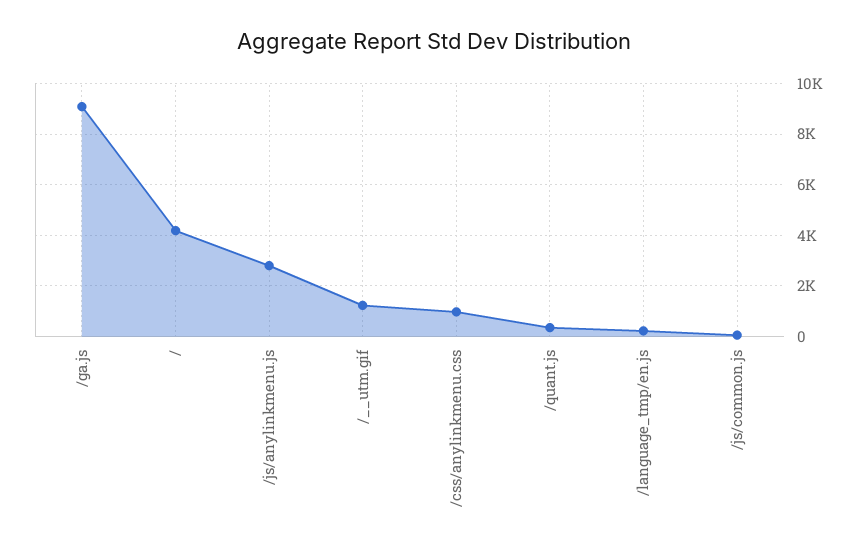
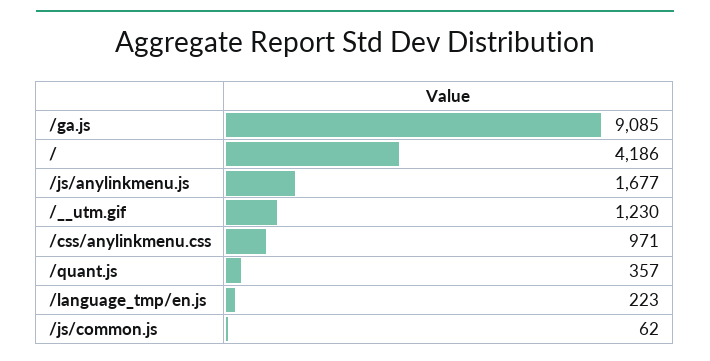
/js/anylinkmenu.js: 2750 -> 1677

